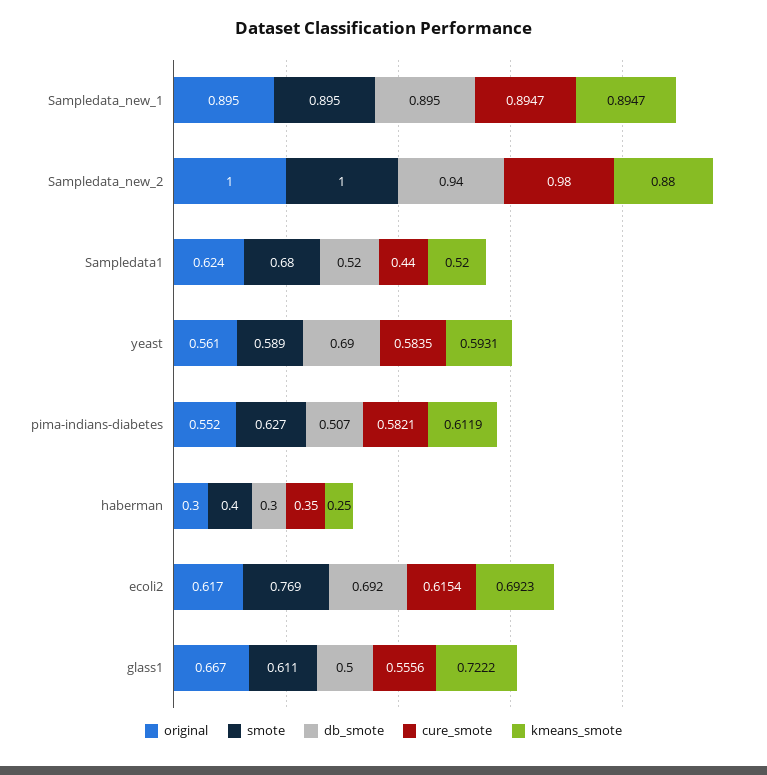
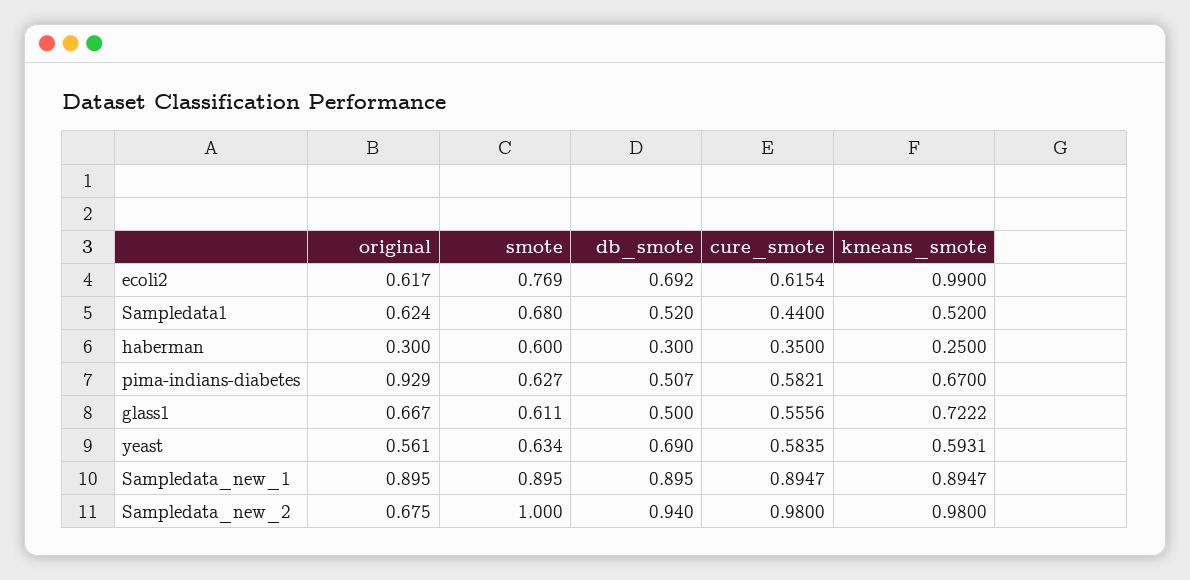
original, Sampledata_new_2: 1 -> 0.675
kmeans_smote, Sampledata_new_2: 0.88 -> 0.98
smote, yeast: 0.589 -> 0.634
original, pima-indians-diabetes: 0.552 -> 0.929
kmeans_smote, pima-indians-diabetes: 0.6119 -> 0.67
smote, haberman: 0.4 -> 0.6
kmeans_smote, ecoli2: 0.6923 -> 0.99

